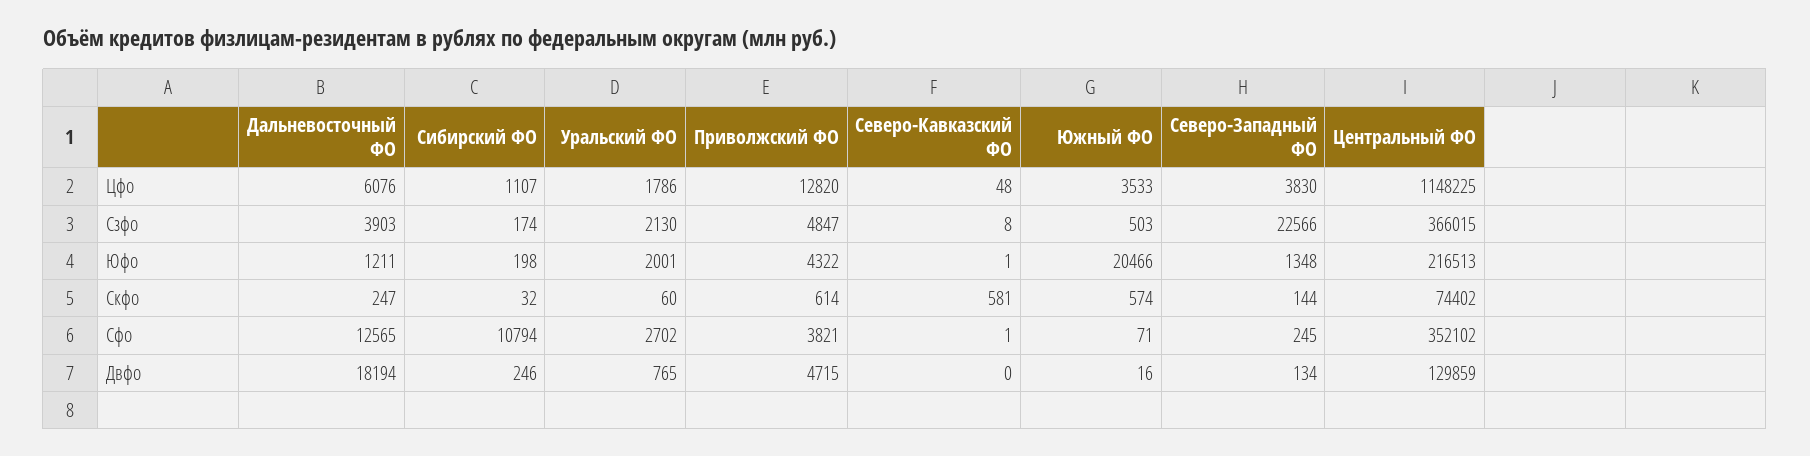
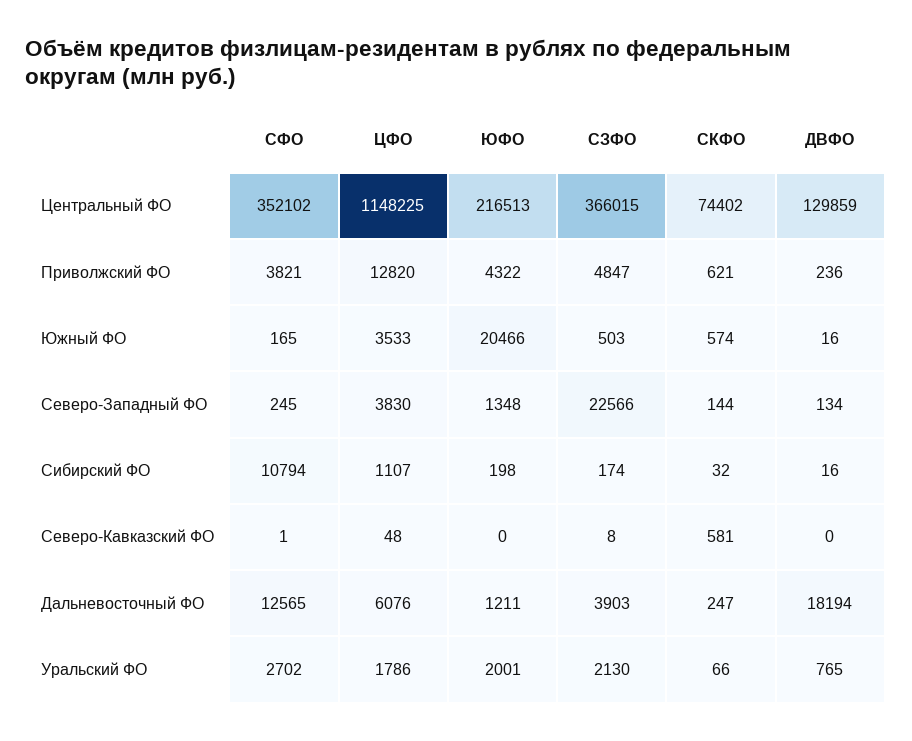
Северо-Кавказский ФО, Юфо: 1 -> 0
Уральский ФО, Скфо: 60 -> 66
Приволжский ФО, Скфо: 614 -> 621
Южный ФО, Сфо: 71 -> 165
Сибирский ФО, Двфо: 246 -> 16
Приволжский ФО, Двфо: 4715 -> 236

